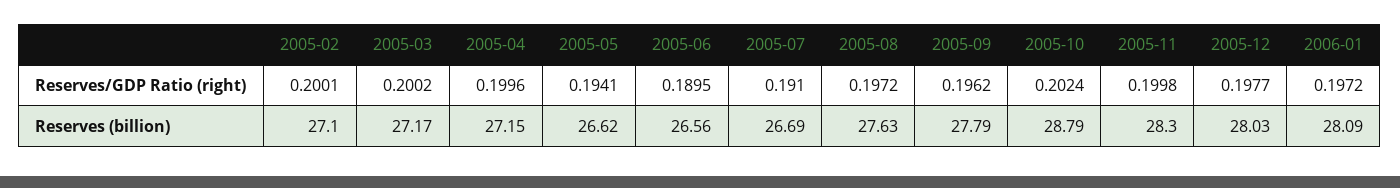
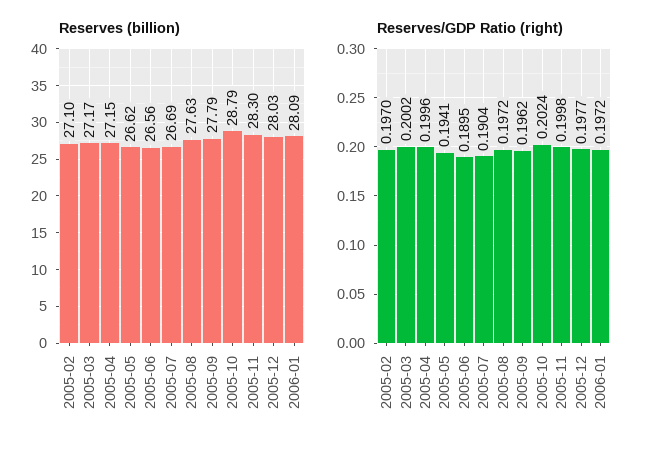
Reserves/GDP Ratio (right), 2005-02: 0.2001 -> 0.197
Reserves/GDP Ratio (right), 2005-07: 0.191 -> 0.1904

